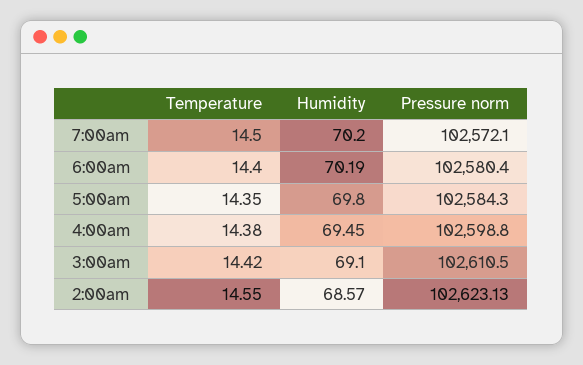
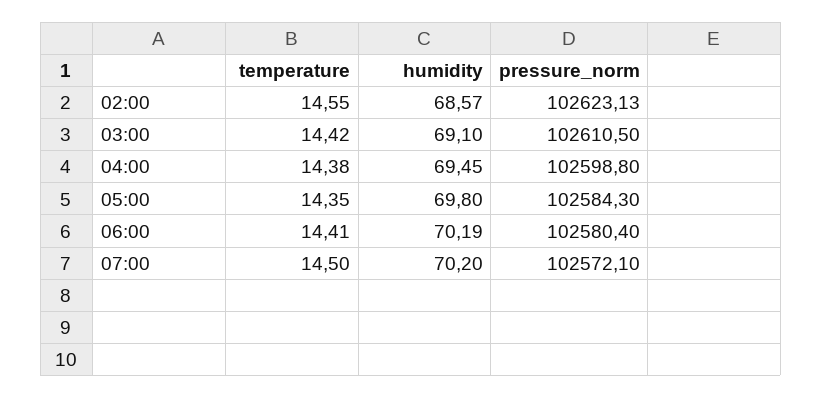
Temperature, 6:00am: 14.4 -> 14.41

